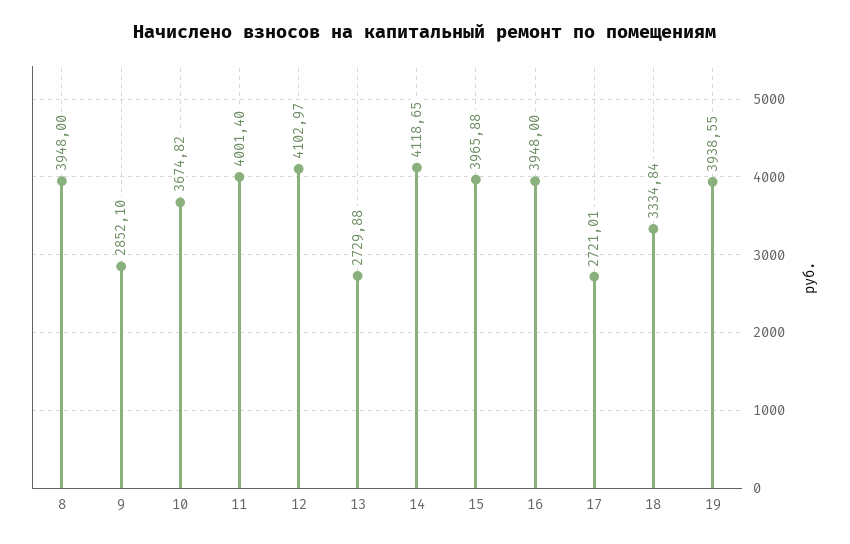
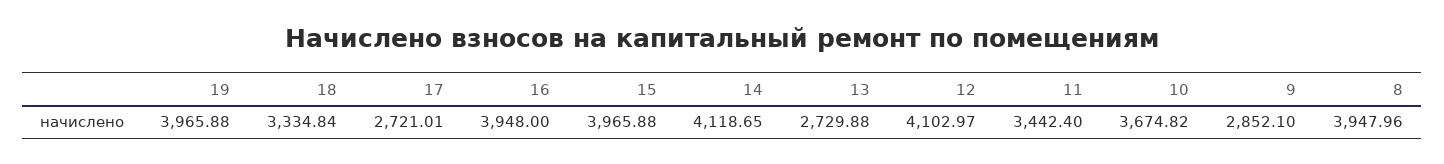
8: 3948 -> 3947.96
11: 4001.4 -> 3442.4
19: 3938.55 -> 3965.88

